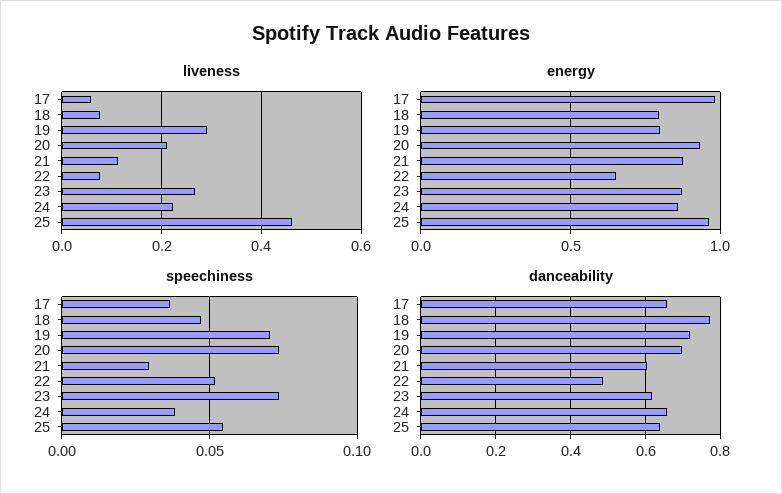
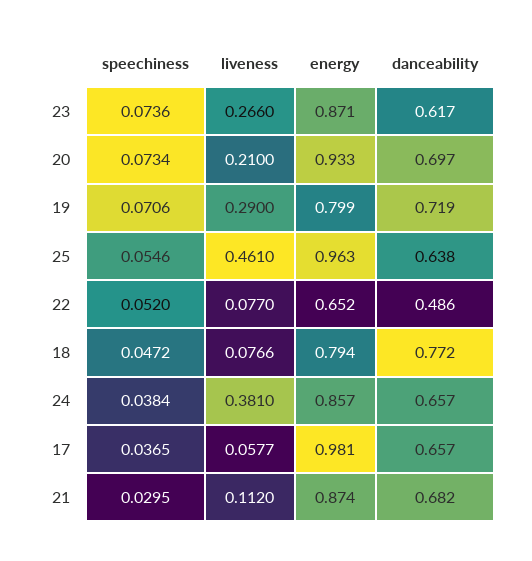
liveness, 24: 0.22 -> 0.381
danceability, 21: 0.6 -> 0.682

